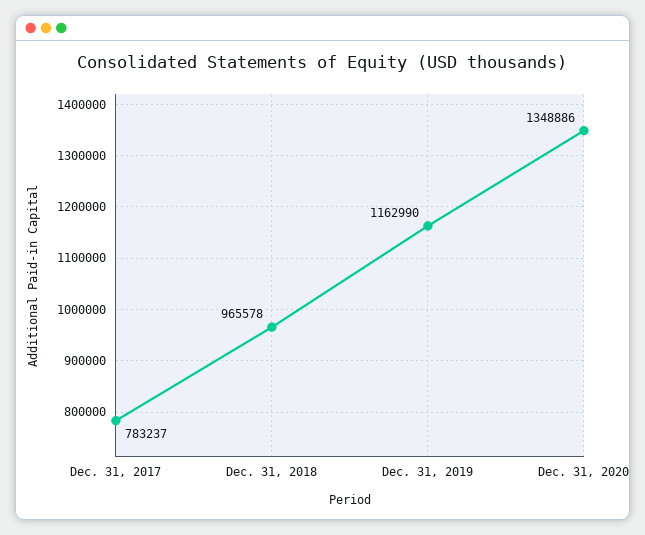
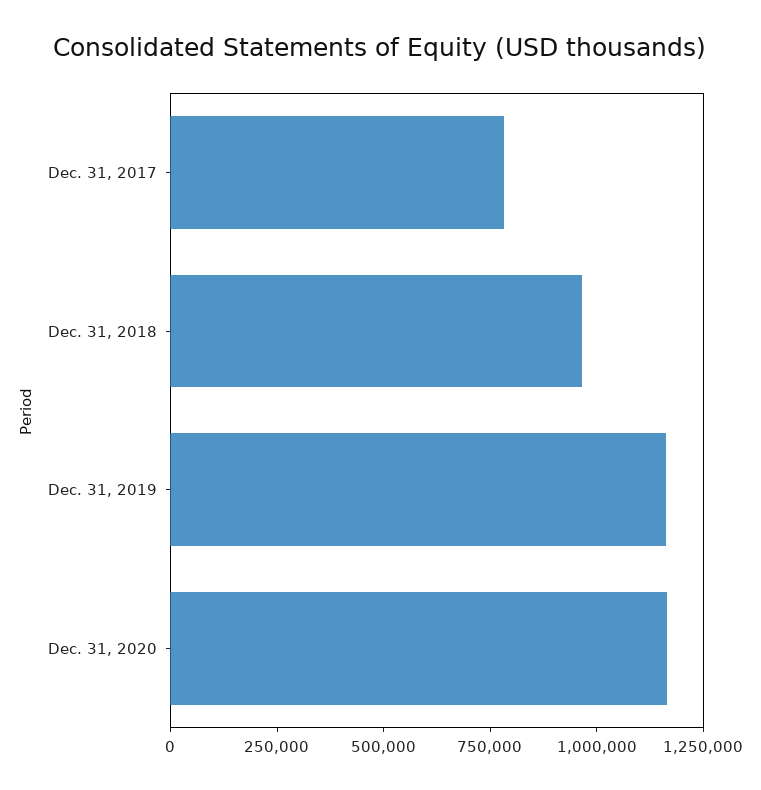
Dec. 31, 2020: 1348886 -> 1150000

